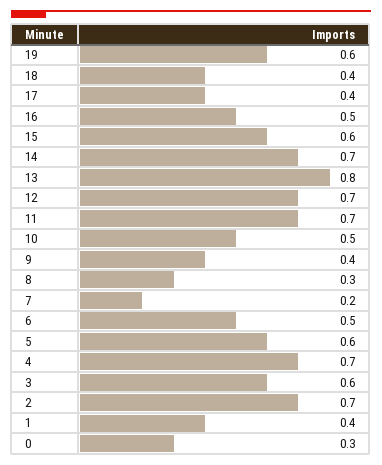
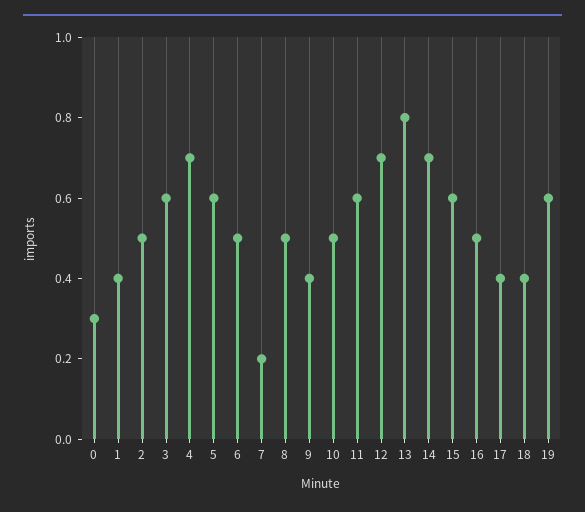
11: 0.7 -> 0.6
8: 0.3 -> 0.5
2: 0.7 -> 0.5

